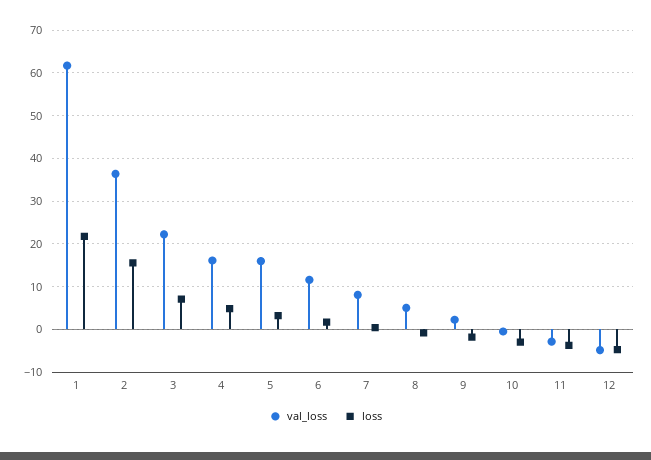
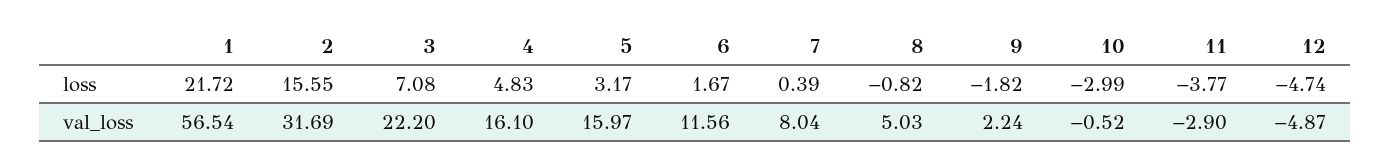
val_loss, 1: 62 -> 56.54
val_loss, 2: 36 -> 31.69

